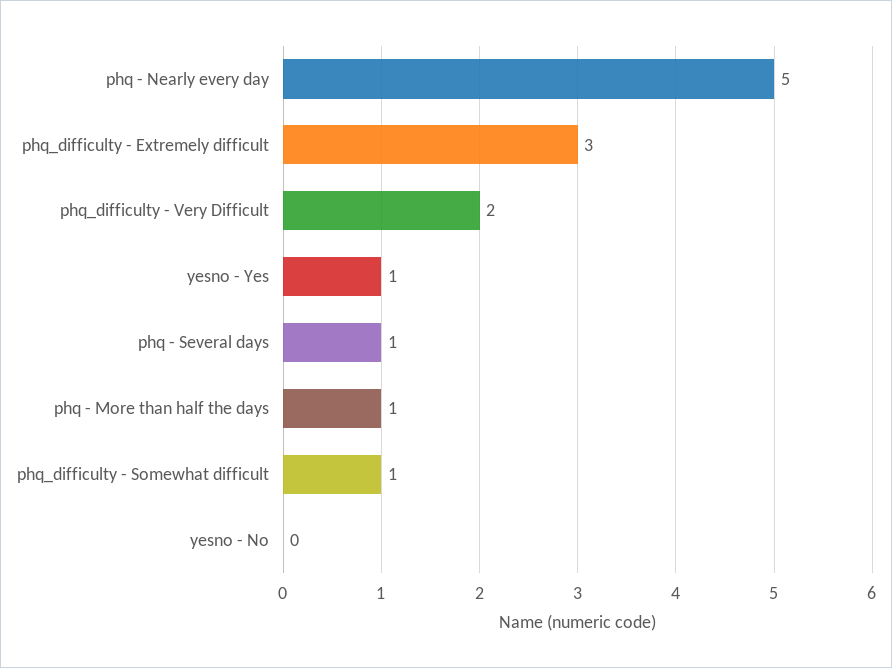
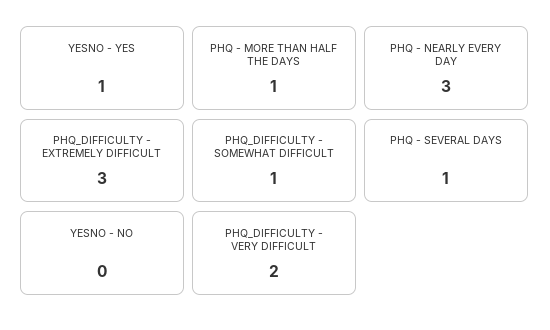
phq - Nearly every day: 5 -> 3

